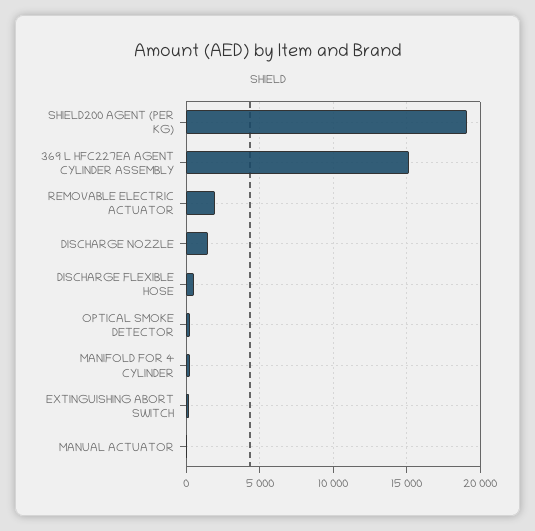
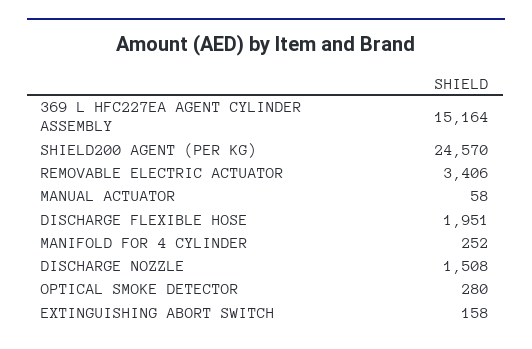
SHIELD200 AGENT (PER KG): 19000 -> 24570
REMOVABLE ELECTRIC ACTUATOR: 2000 -> 3406
DISCHARGE FLEXIBLE HOSE: 500 -> 1951

